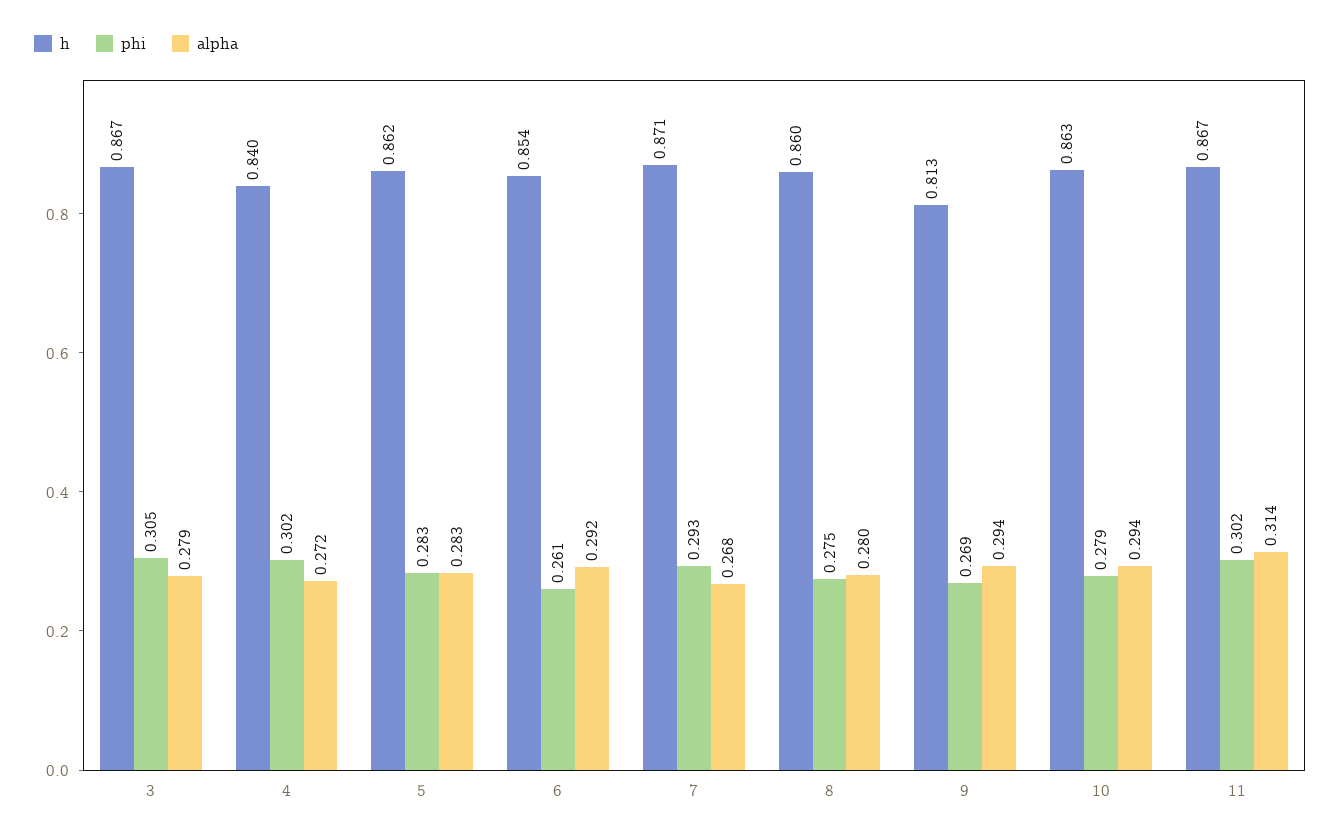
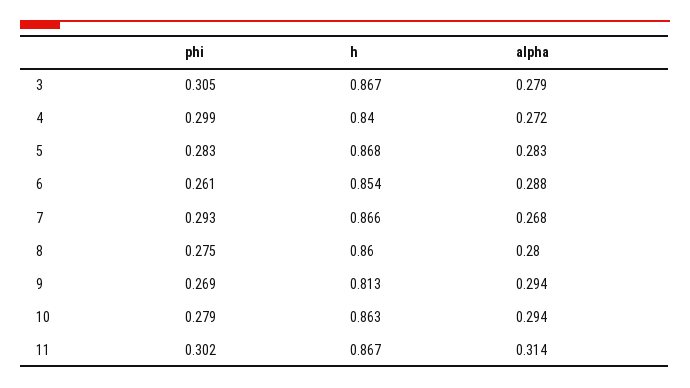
phi, 4: 0.302 -> 0.299
h, 5: 0.862 -> 0.868
alpha, 6: 0.292 -> 0.288
h, 7: 0.871 -> 0.866

